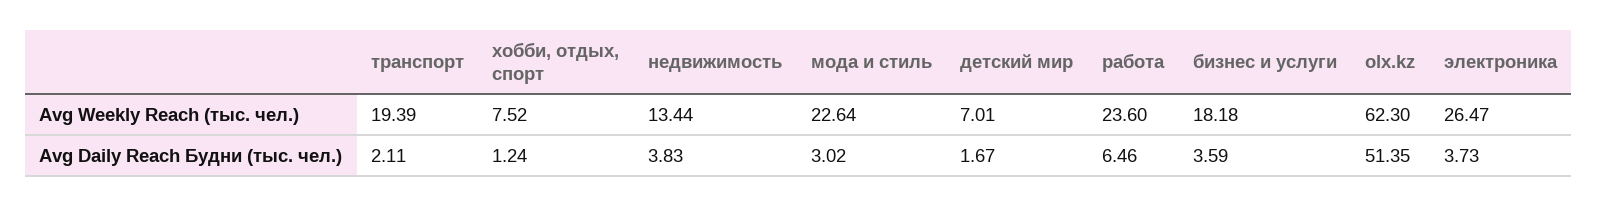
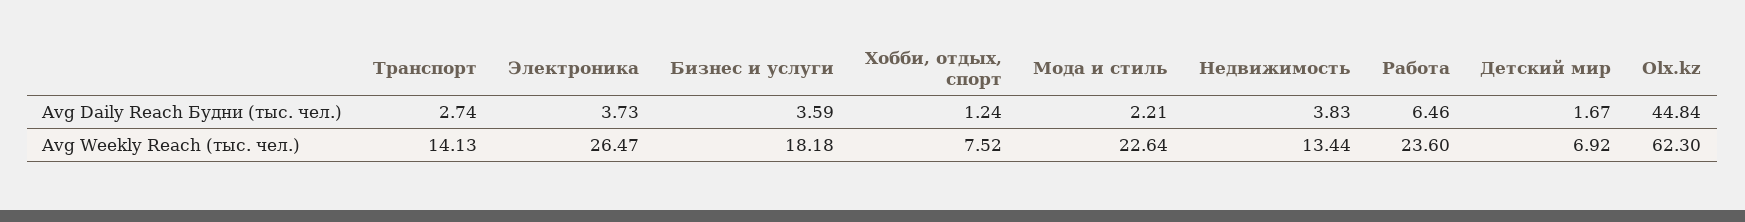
транспорт, Avg Weekly Reach (тыс. чел.): 19.39 -> 14.13
детский мир, Avg Weekly Reach (тыс. чел.): 7.01 -> 6.92
транспорт, Avg Daily Reach Будни (тыс. чел.): 2.11 -> 2.74
мода и стиль, Avg Daily Reach Будни (тыс. чел.): 3.02 -> 2.21
olx.kz, Avg Daily Reach Будни (тыс. чел.): 51.35 -> 44.84

